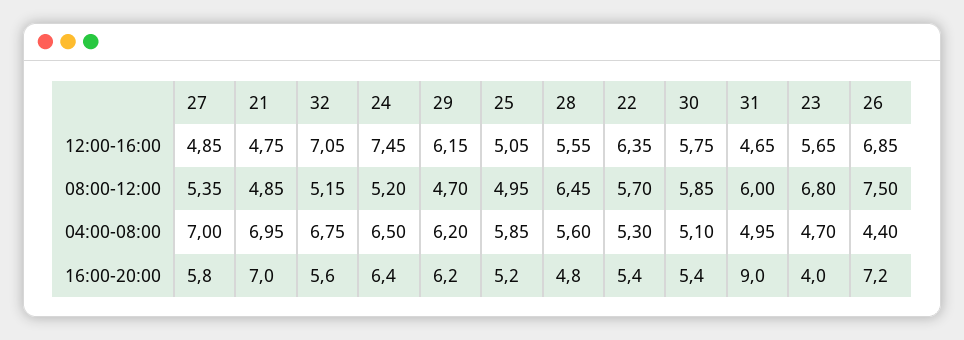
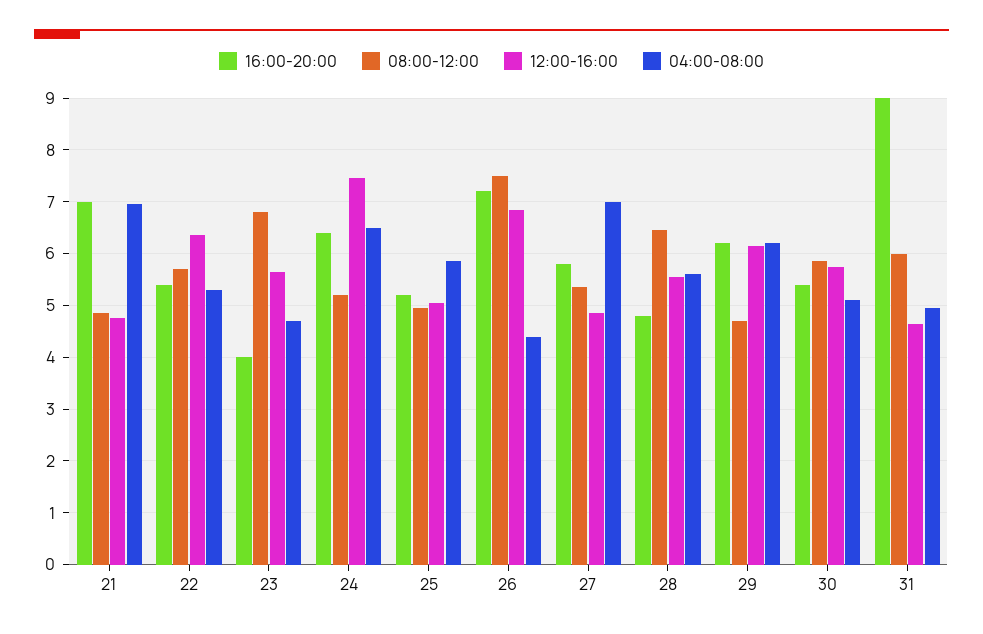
12:00-16:00, 32: 7.05 -> none
08:00-12:00, 32: 5.15 -> none
04:00-08:00, 32: 6.75 -> none
16:00-20:00, 32: 5.6 -> none

